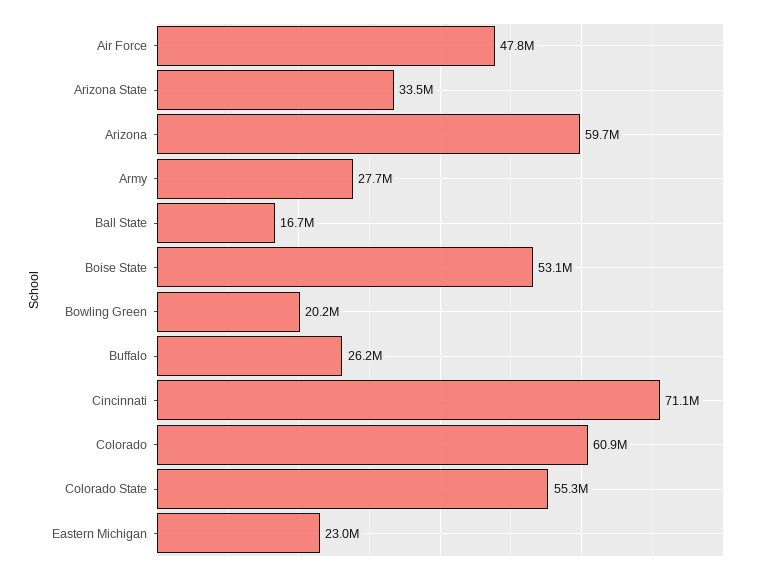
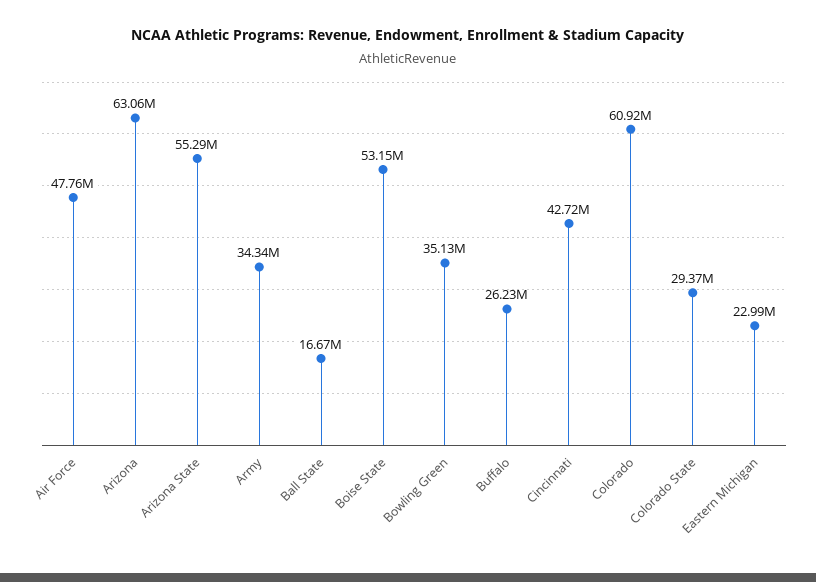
Arizona State: 33500000 -> 55290000
Arizona: 59700000 -> 63060000
Army: 27700000 -> 34340000
Bowling Green: 20200000 -> 35130000
Cincinnati: 71100000 -> 42720000
Colorado State: 55300000 -> 29370000

